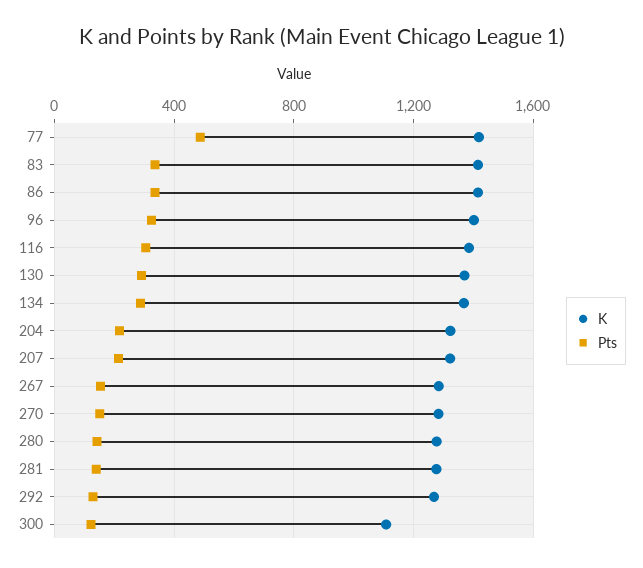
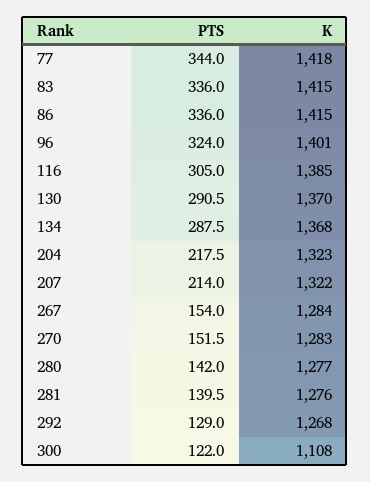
Pts, 77: 500 -> 344

